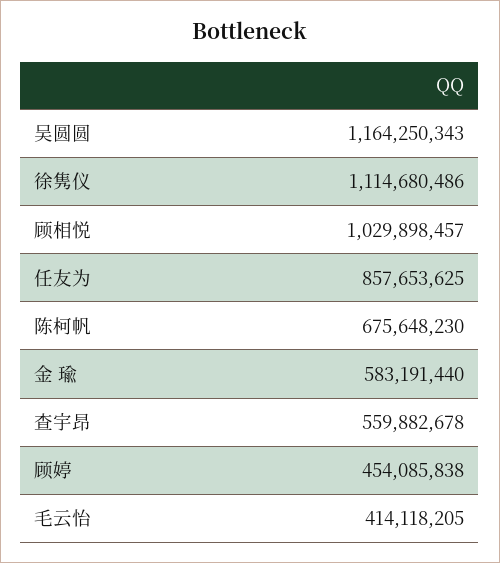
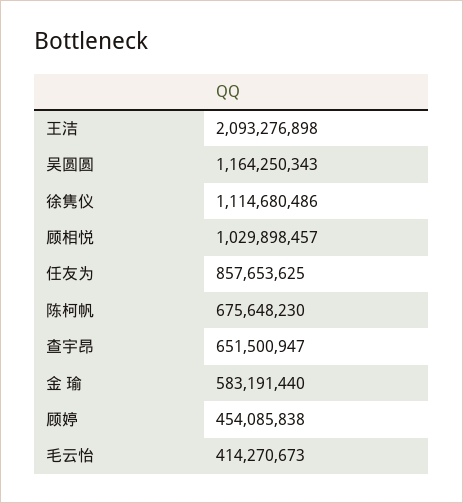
查宇昂: 559882678 -> 651500947
毛云怡: 414118205 -> 414270673
王洁: none -> 2093276898

